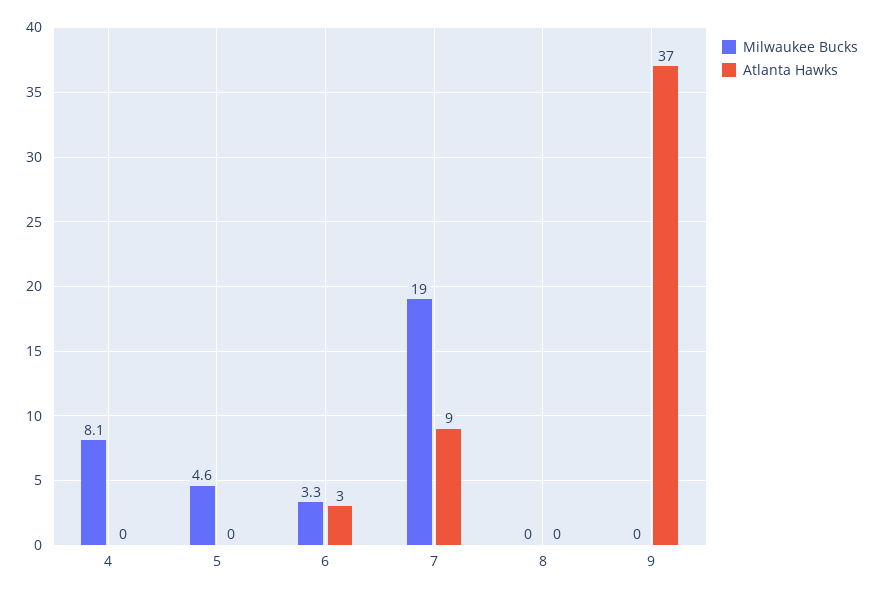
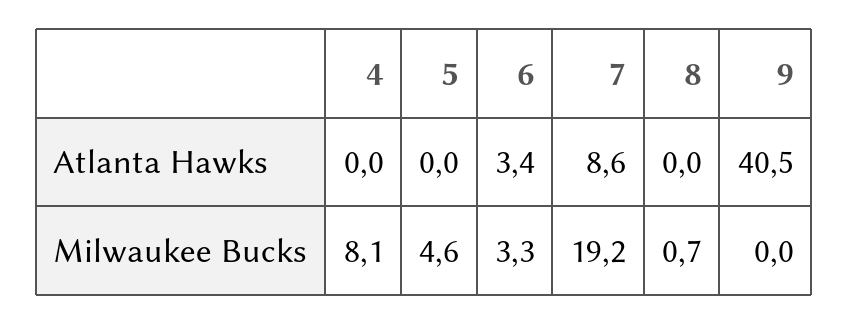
Milwaukee Bucks, 7: 19 -> 19.2
Milwaukee Bucks, 8: 0 -> 0.7
Atlanta Hawks, 9: 37 -> 40.5

